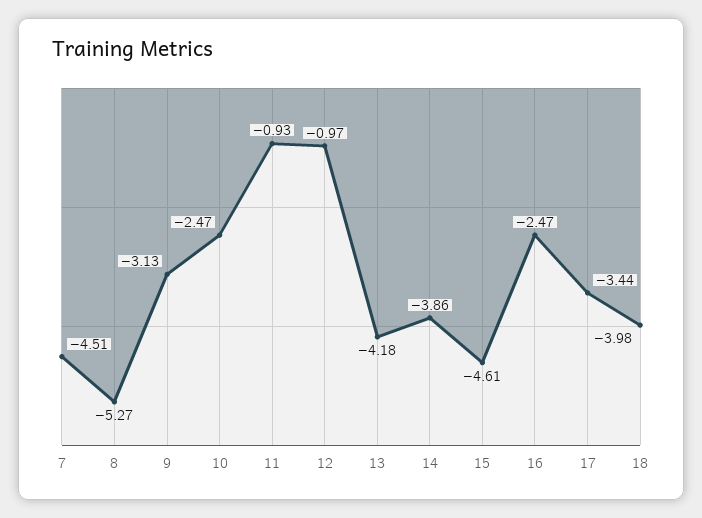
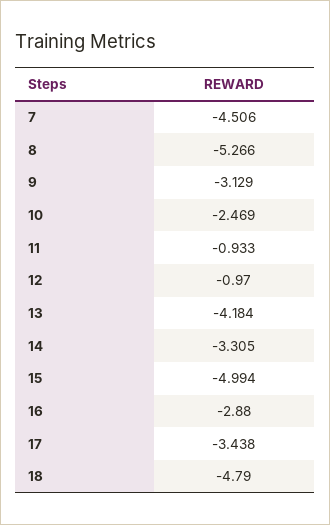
14: -3.86 -> -3.305
15: -4.61 -> -4.994
16: -2.47 -> -2.88
18: -3.98 -> -4.79

